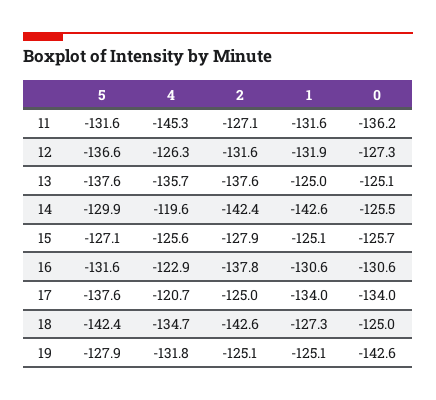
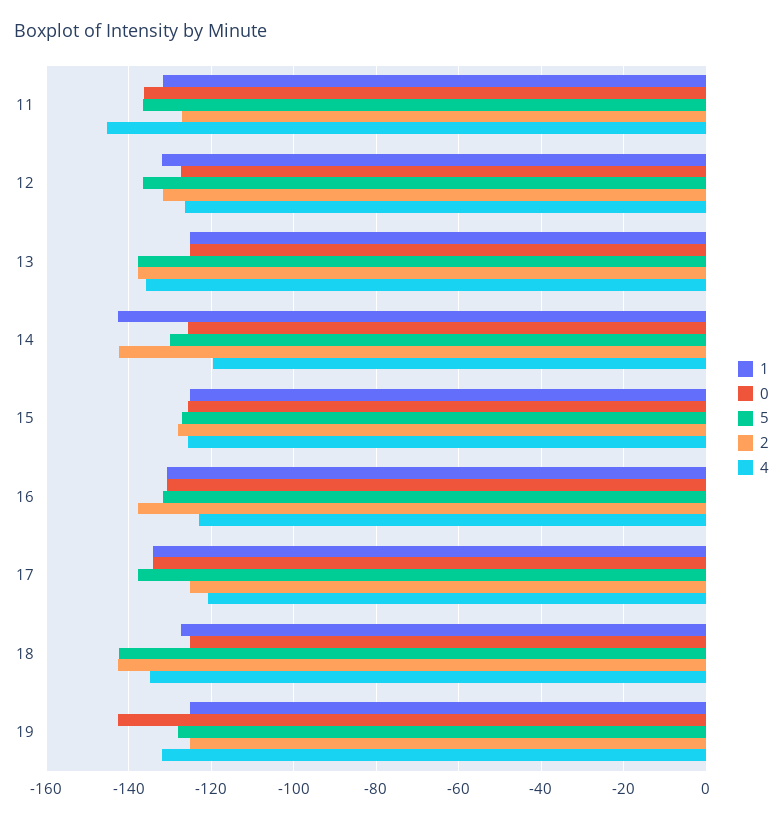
5, 11: -131.6 -> -136

